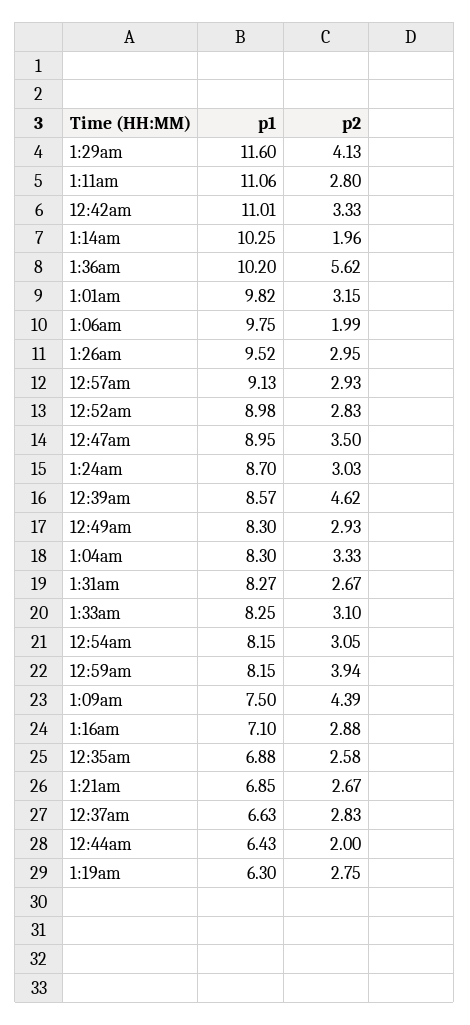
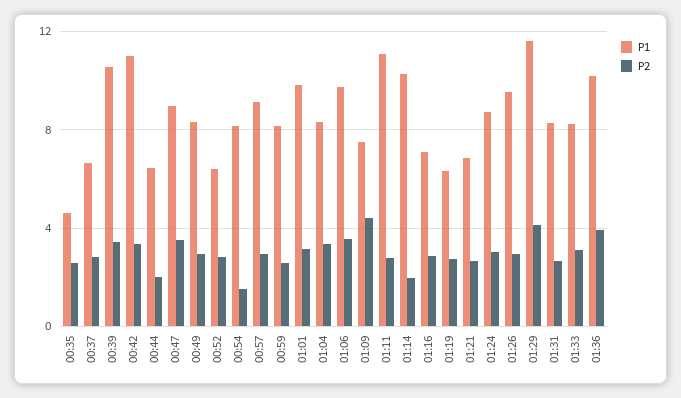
p2, 1:36am: 5.62 -> 4
p2, 1:06am: 1.99 -> 3.5
p1, 12:52am: 8.98 -> 6.5
p1, 12:39am: 8.57 -> 10.5
p2, 12:39am: 4.62 -> 3.5
p2, 12:54am: 3.05 -> 1.5
p2, 12:59am: 3.94 -> 2.5
p1, 12:35am: 6.88 -> 4.5

